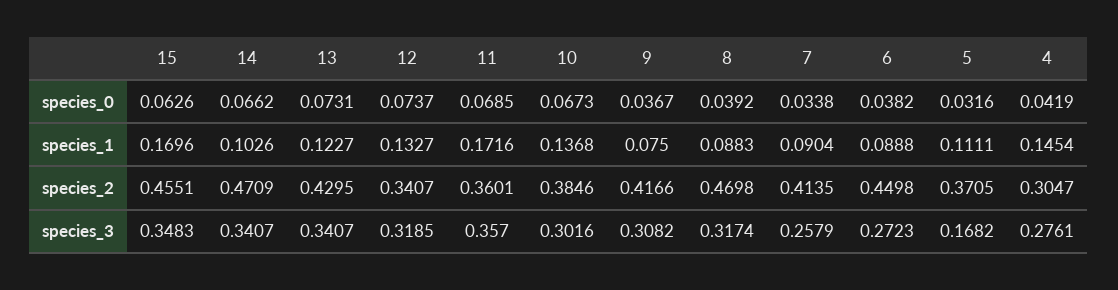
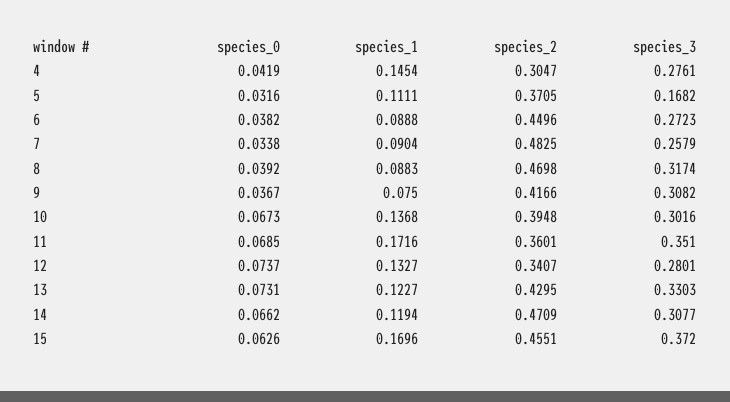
14, species_1: 0.1026 -> 0.1194
10, species_2: 0.3846 -> 0.3948
7, species_2: 0.4135 -> 0.4825
6, species_2: 0.4498 -> 0.4496
15, species_3: 0.3483 -> 0.372
14, species_3: 0.3407 -> 0.3077
13, species_3: 0.3407 -> 0.3303
12, species_3: 0.3185 -> 0.2801
11, species_3: 0.357 -> 0.351

